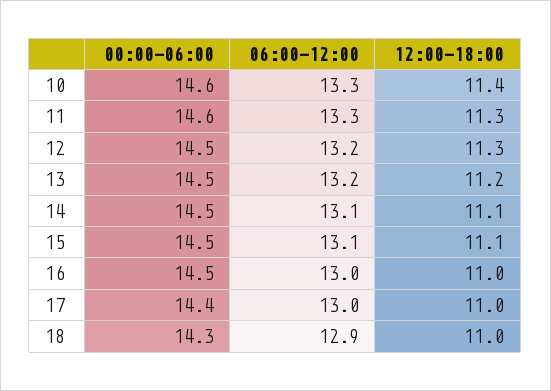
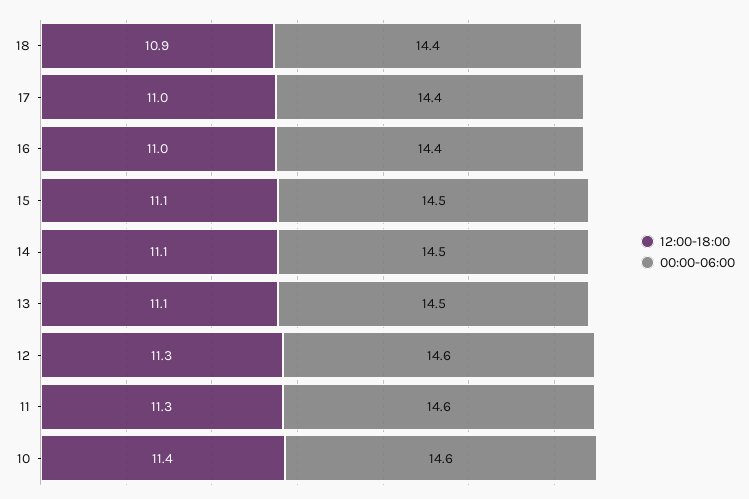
06:00-12:00, 10: 13.3 -> none
06:00-12:00, 11: 13.3 -> none
00:00-06:00, 12: 14.5 -> 14.6
06:00-12:00, 12: 13.2 -> none
06:00-12:00, 13: 13.2 -> none
12:00-18:00, 13: 11.2 -> 11.1
06:00-12:00, 14: 13.1 -> none
06:00-12:00, 15: 13.1 -> none
00:00-06:00, 16: 14.5 -> 14.4
06:00-12:00, 16: 13 -> none
06:00-12:00, 17: 13 -> none
00:00-06:00, 18: 14.3 -> 14.4
06:00-12:00, 18: 12.9 -> none
12:00-18:00, 18: 11 -> 10.9

